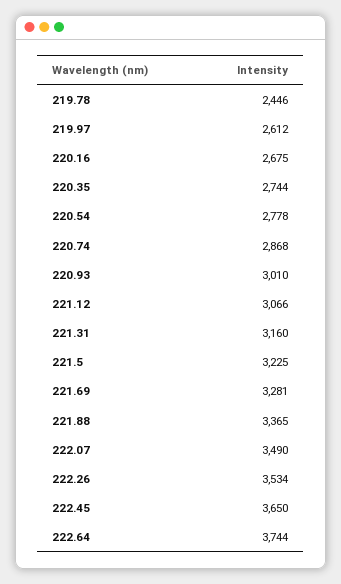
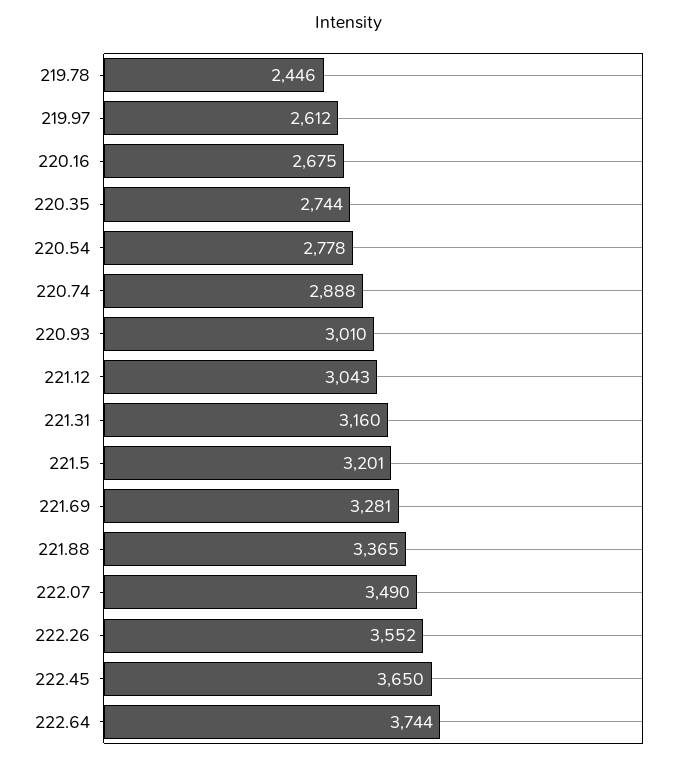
220.74: 2868 -> 2888
221.12: 3066 -> 3043
221.5: 3225 -> 3201
222.26: 3534 -> 3552

